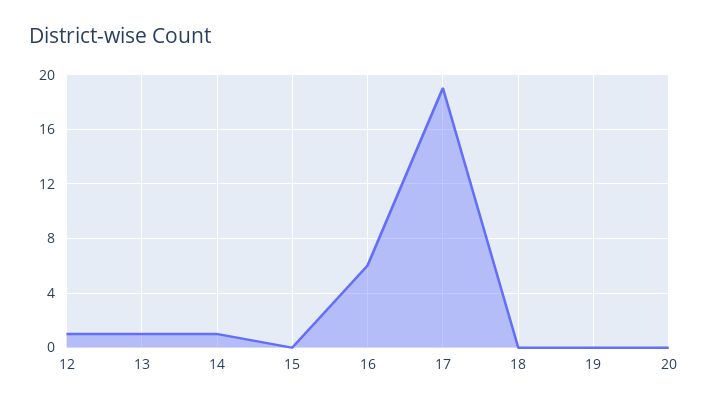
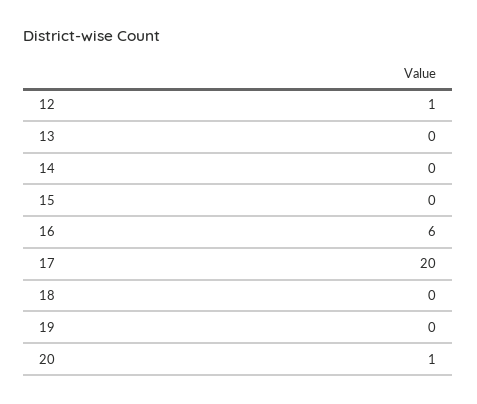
13: 1 -> 0
14: 1 -> 0
17: 19 -> 20
20: 0 -> 1

